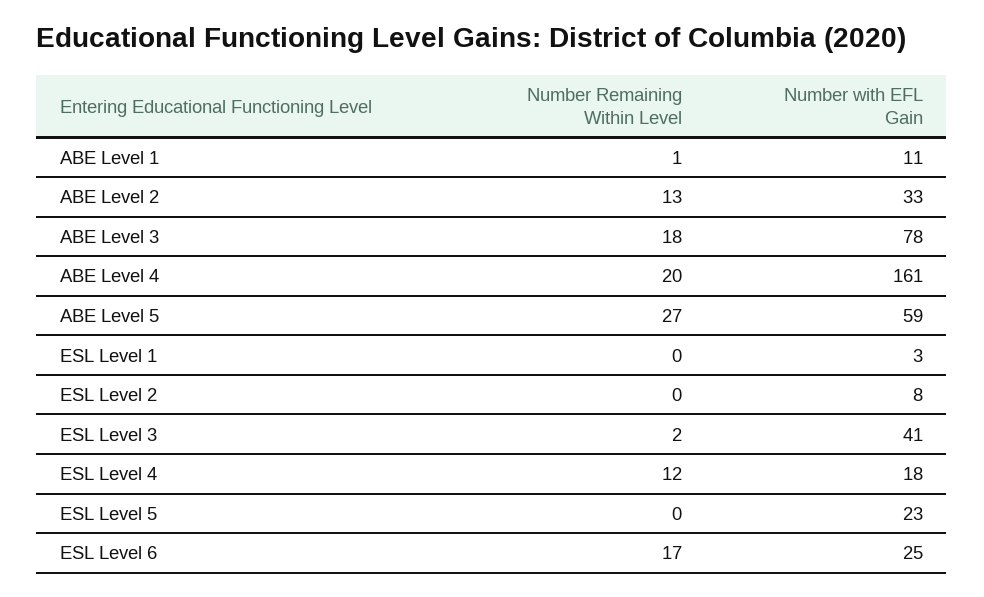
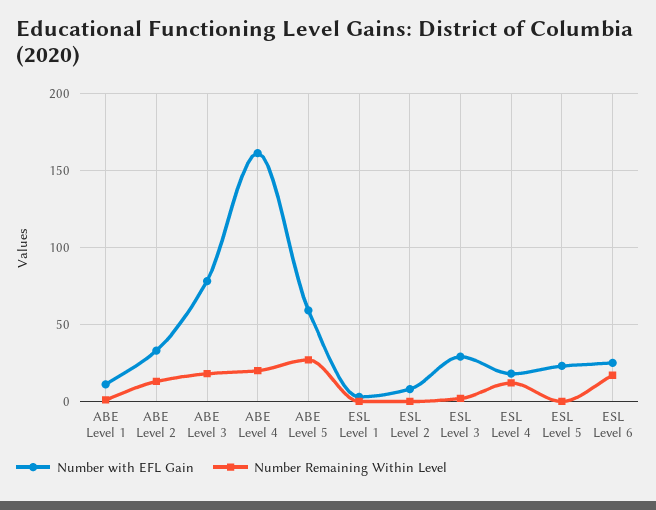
Number with EFL Gain, ESL Level 3: 41 -> 30

